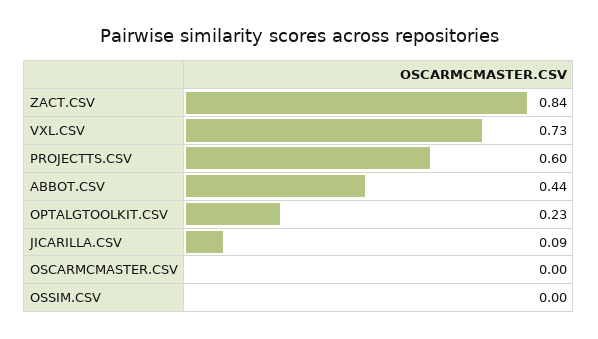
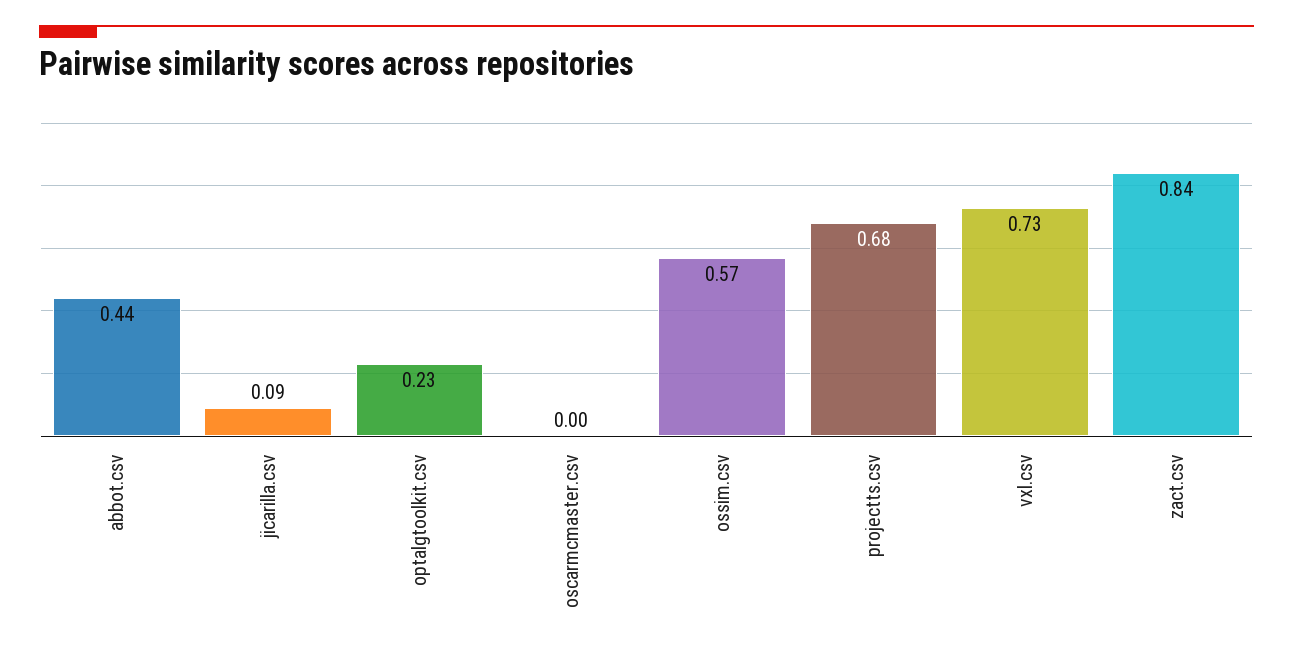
PROJECTTS.CSV: 0.6 -> 0.68
OSSIM.CSV: 0 -> 0.57

